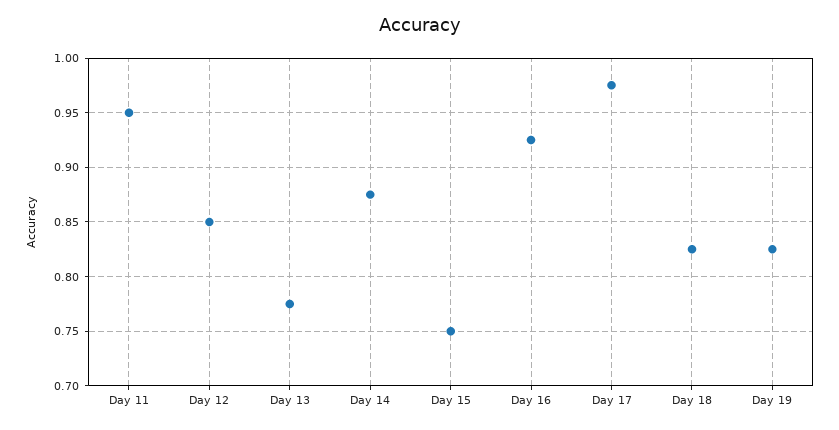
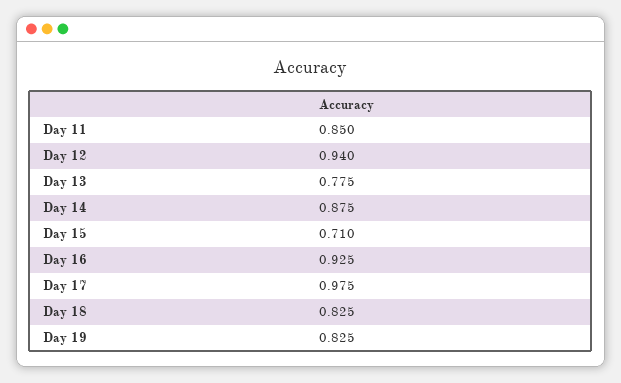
Day 11: 0.95 -> 0.85
Day 12: 0.85 -> 0.94
Day 15: 0.75 -> 0.71

